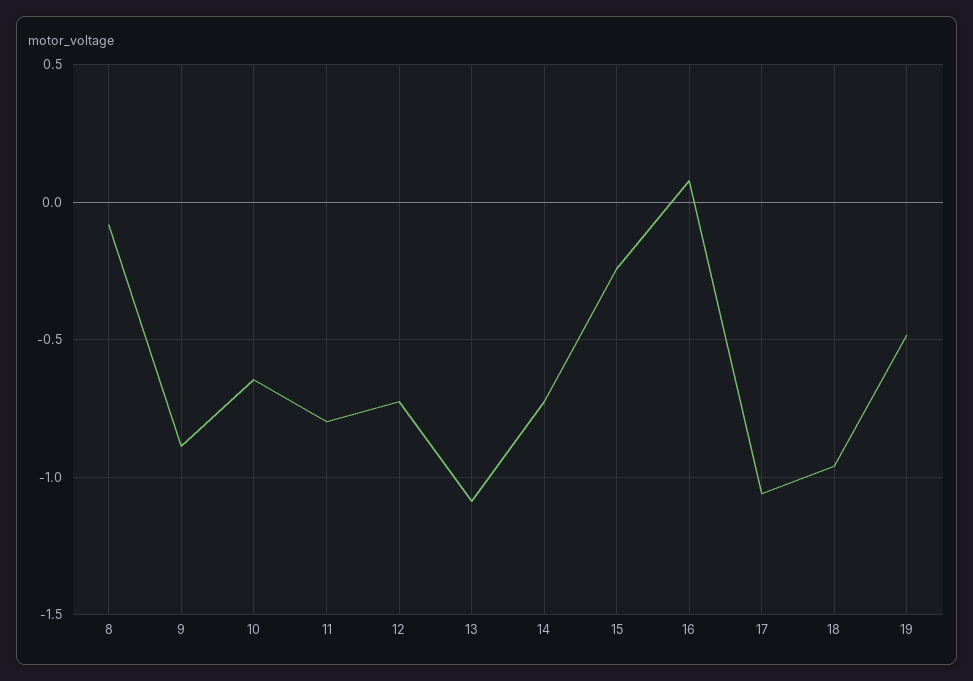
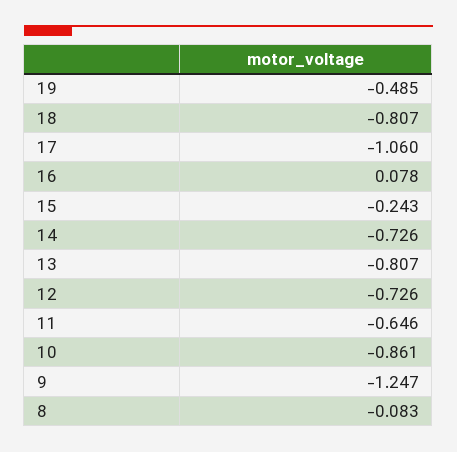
9: -0.9 -> -1.247
10: -0.65 -> -0.861
11: -0.8 -> -0.646
13: -1.1 -> -0.807
18: -0.95 -> -0.807

